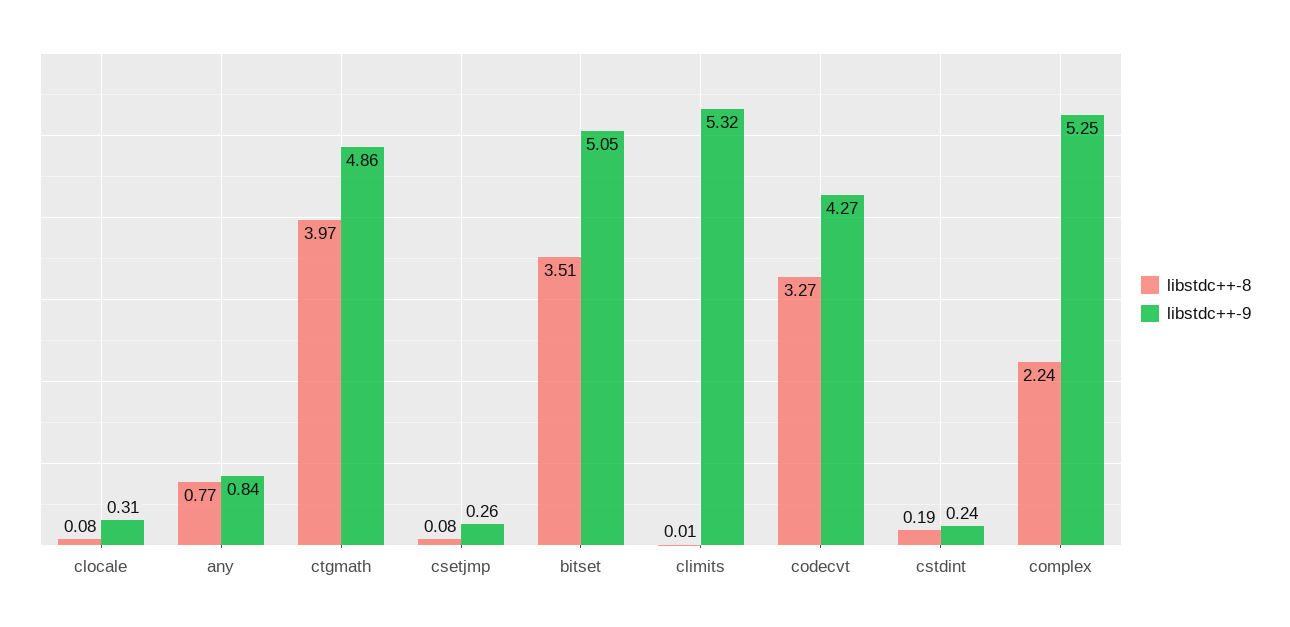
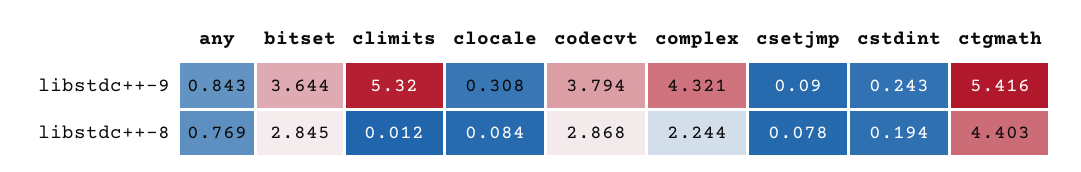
libstdc++-8, ctgmath: 3.97 -> 4.403
libstdc++-9, ctgmath: 4.86 -> 5.416
libstdc++-9, csetjmp: 0.26 -> 0.09
libstdc++-8, bitset: 3.51 -> 2.845
libstdc++-9, bitset: 5.05 -> 3.644
libstdc++-8, codecvt: 3.27 -> 2.868
libstdc++-9, codecvt: 4.27 -> 3.794
libstdc++-9, complex: 5.25 -> 4.321

